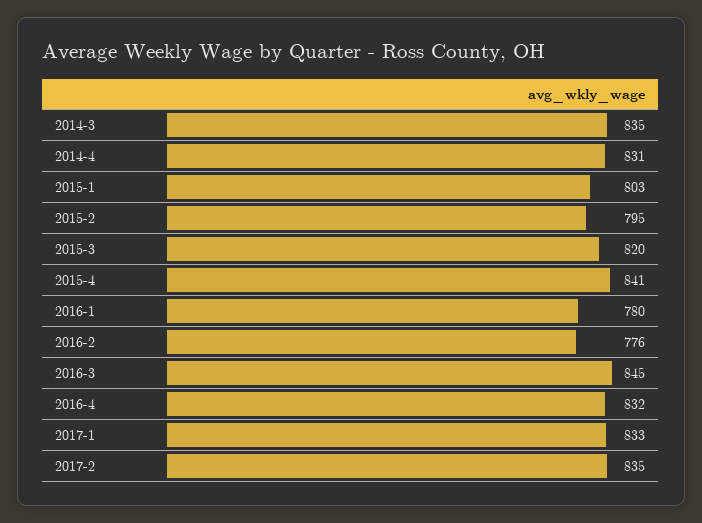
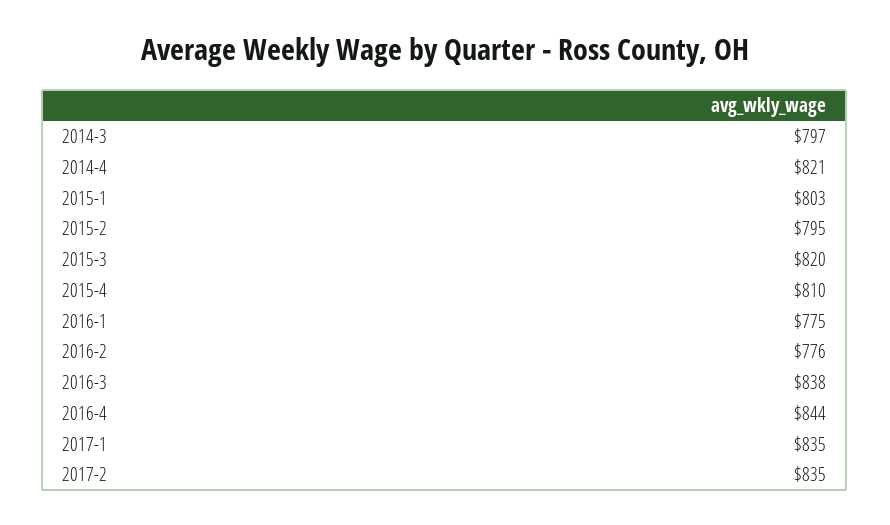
2014-3: 835 -> 797
2014-4: 831 -> 821
2015-4: 841 -> 810
2016-1: 780 -> 775
2016-3: 845 -> 838
2016-4: 832 -> 844
2017-1: 833 -> 835

